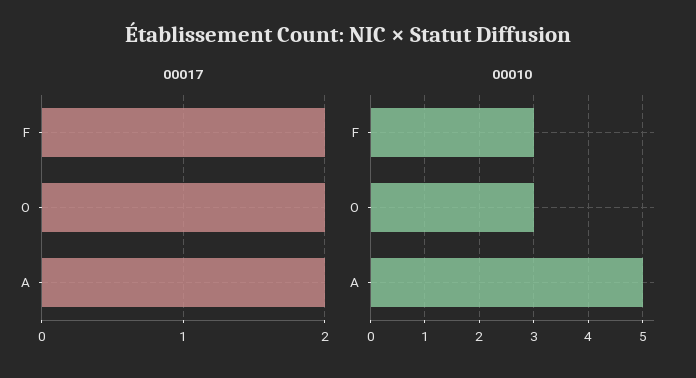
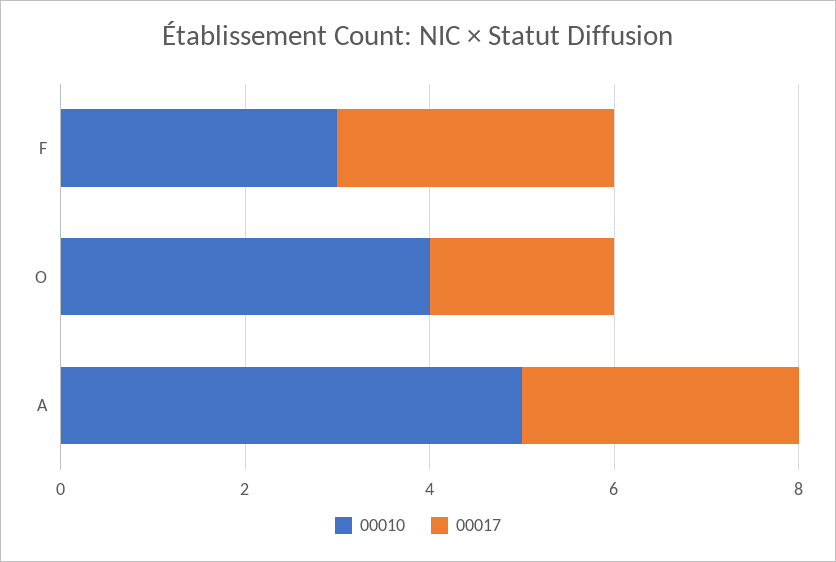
00017, F: 2 -> 3
00017, A: 2 -> 3
00010, O: 3 -> 4

